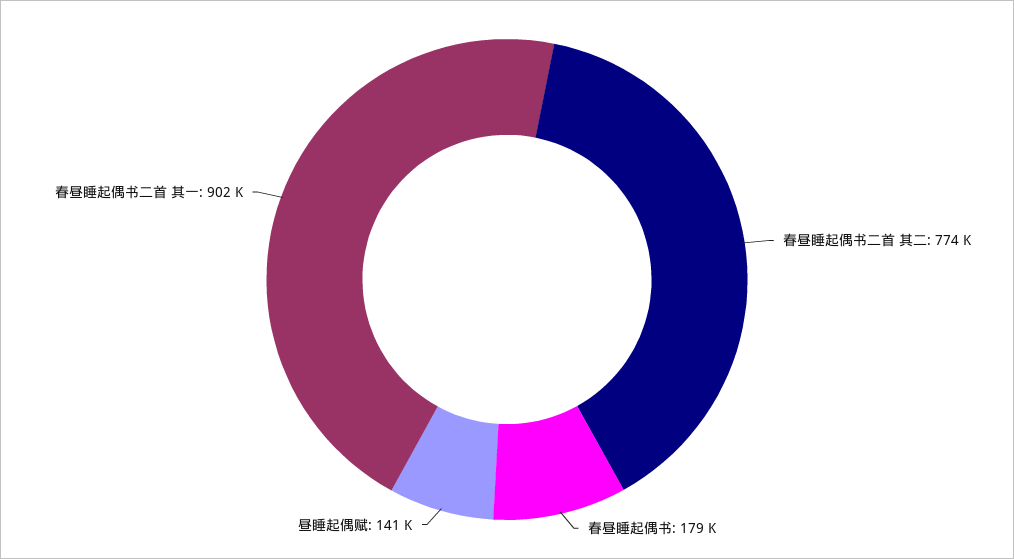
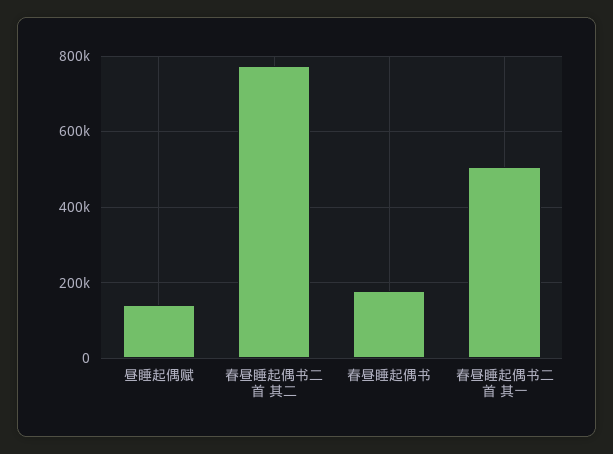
春昼睡起偶书二首 其一: 902000 -> 500000

